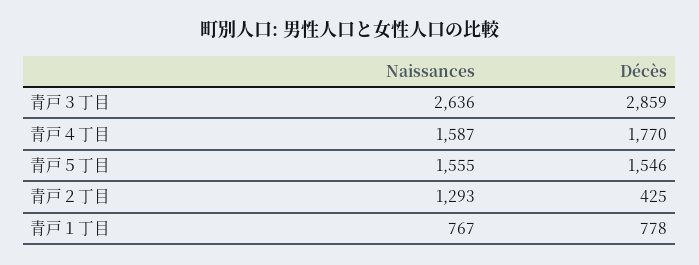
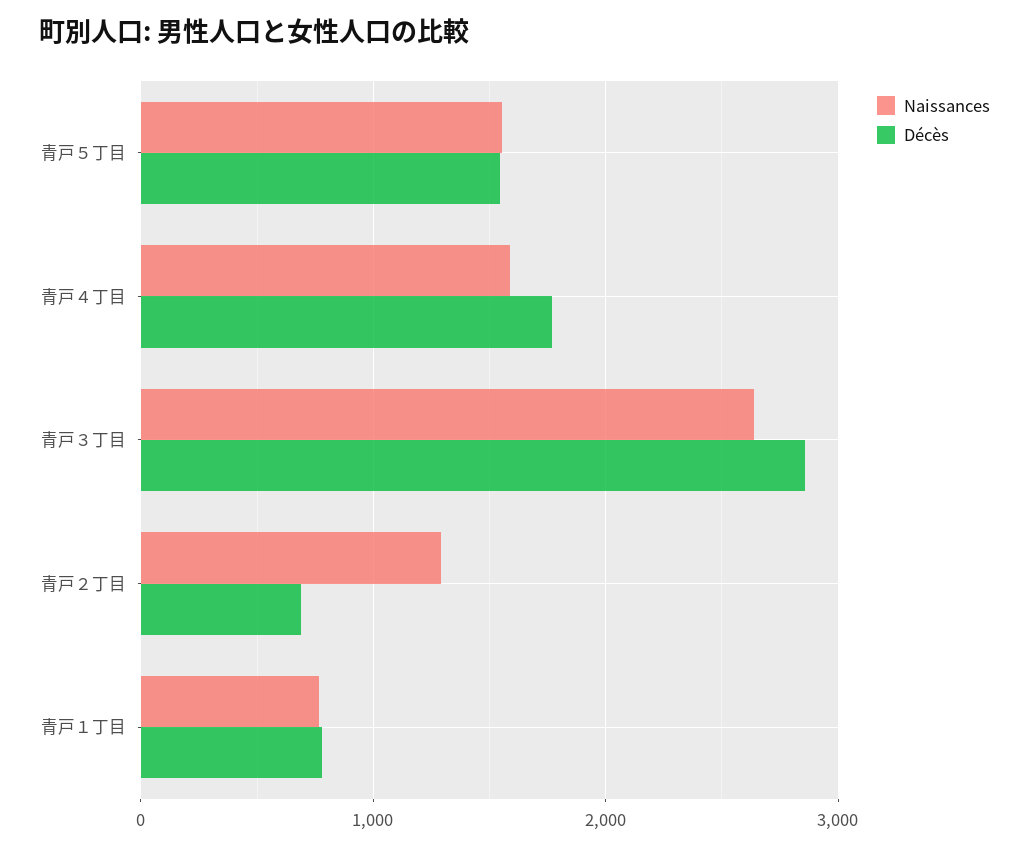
Décès, 青戸２丁目: 425 -> 700

